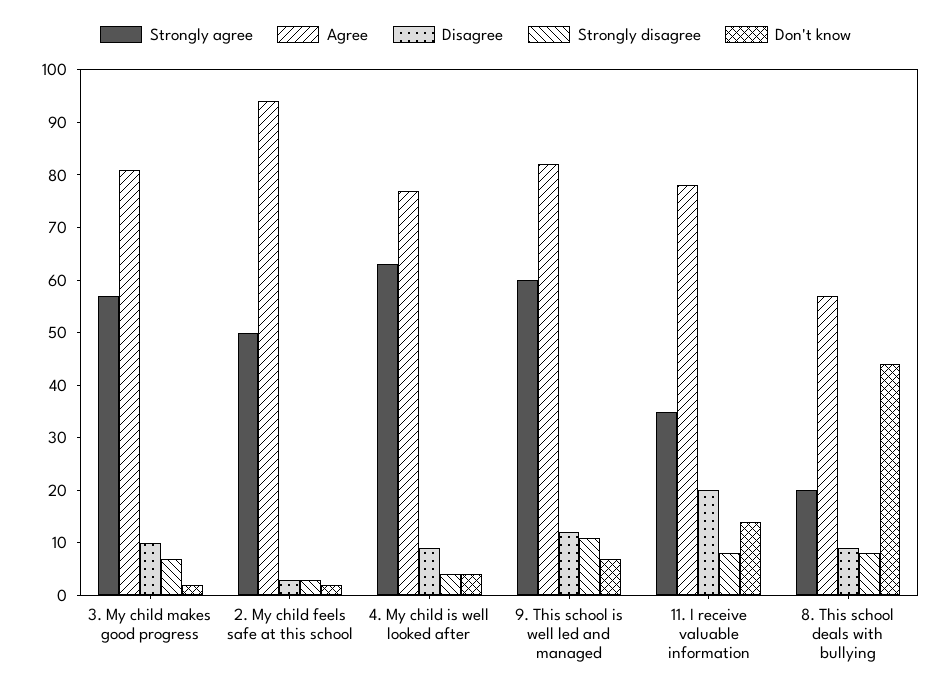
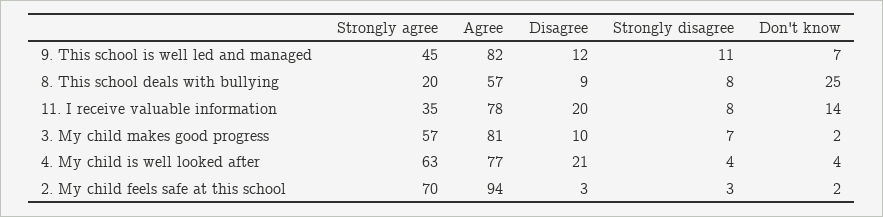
Strongly agree, 2. My child feels safe at this school: 50 -> 70
Disagree, 4. My child is well looked after: 10 -> 21
Strongly agree, 9. This school is well led and managed: 60 -> 45
Don't know, 8. This school deals with bullying: 45 -> 25

